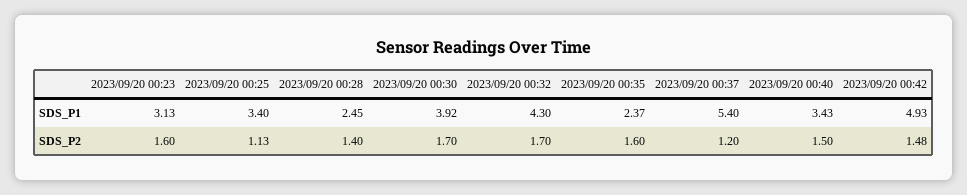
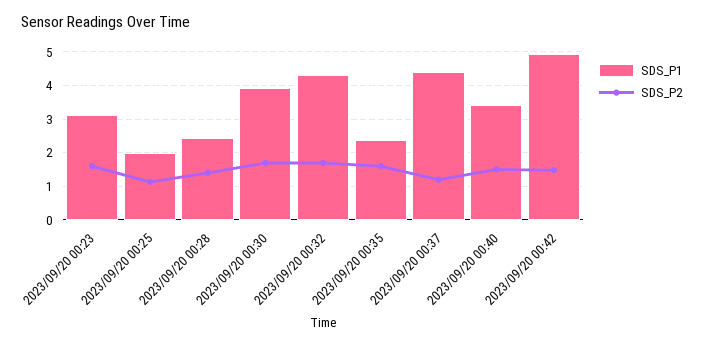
SDS_P1, 2023/09/20 00:25: 3.4 -> 2
SDS_P1, 2023/09/20 00:37: 5.4 -> 4.4

